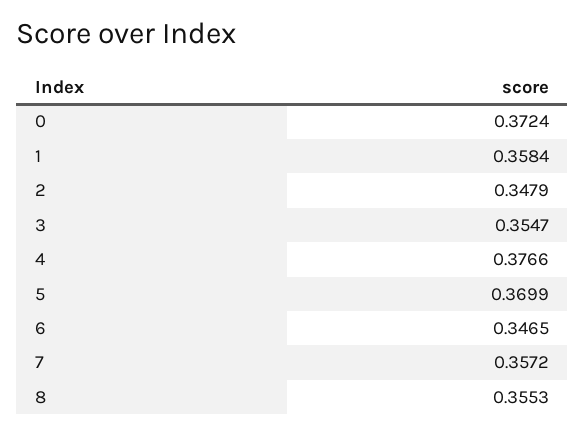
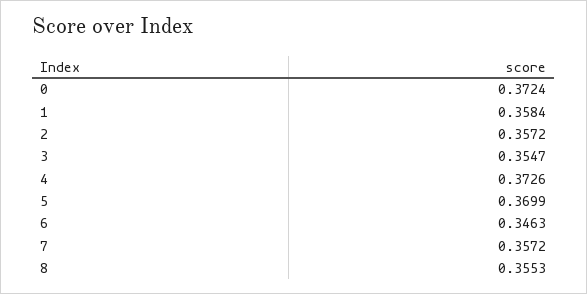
2: 0.3479 -> 0.3572
4: 0.3766 -> 0.3726
6: 0.3465 -> 0.3463

